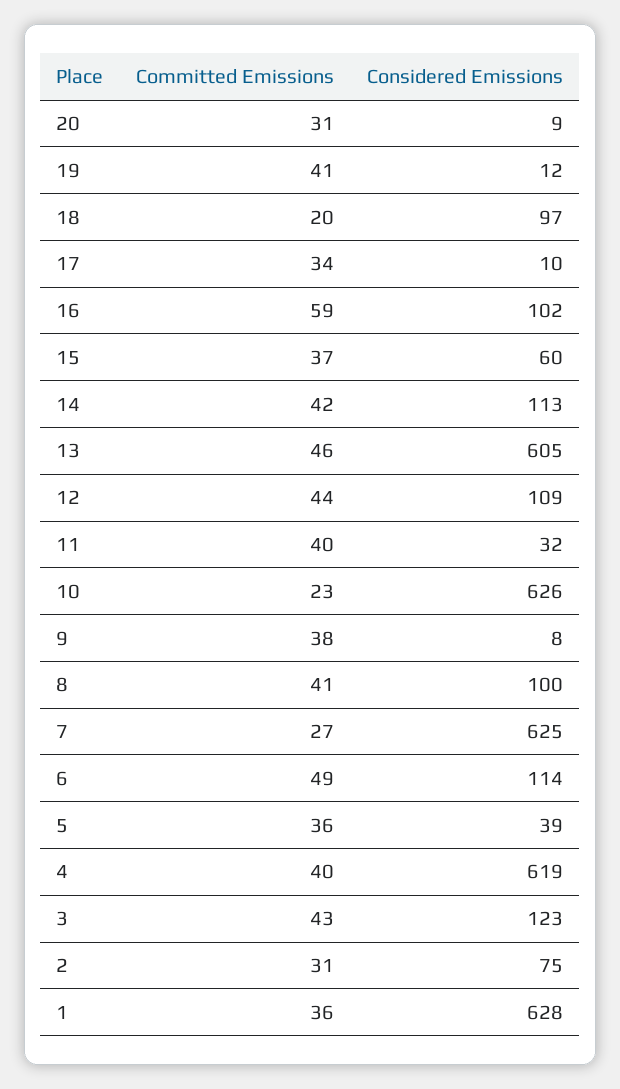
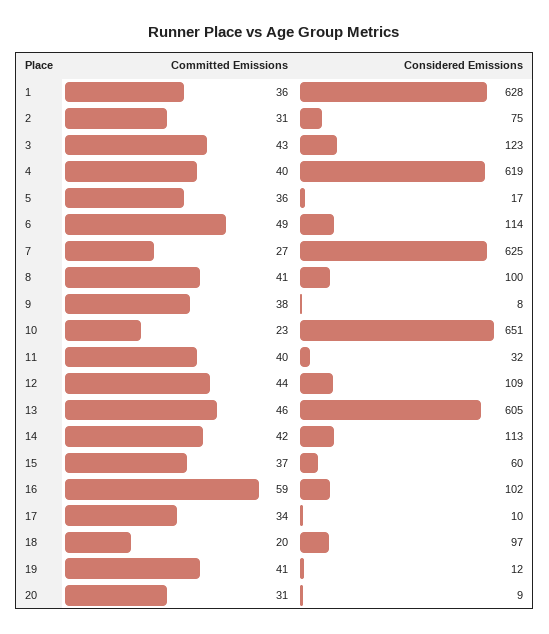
Considered Emissions, 10: 626 -> 651
Considered Emissions, 5: 39 -> 17

